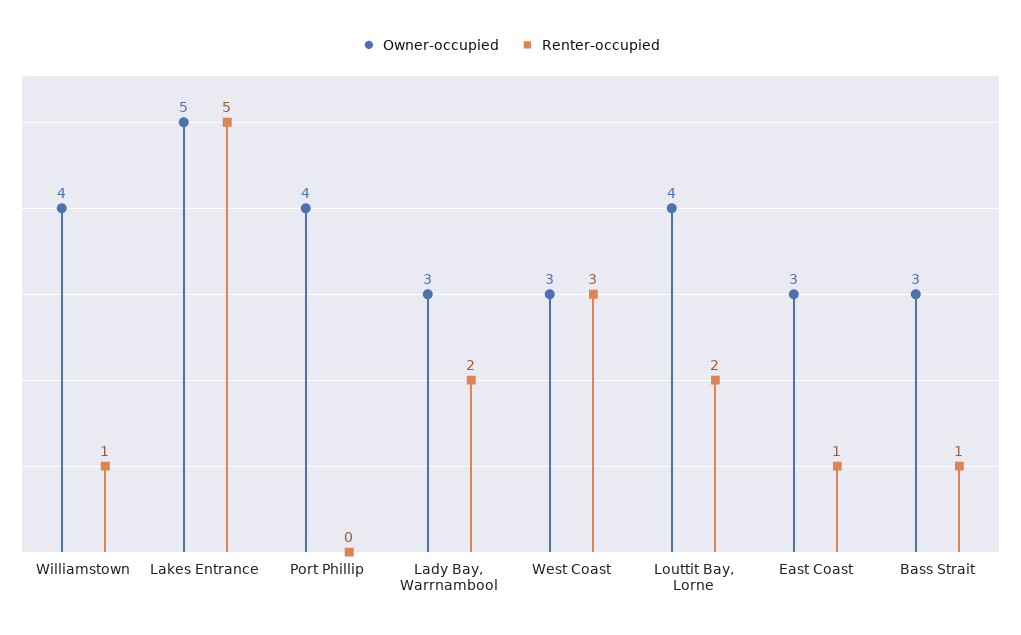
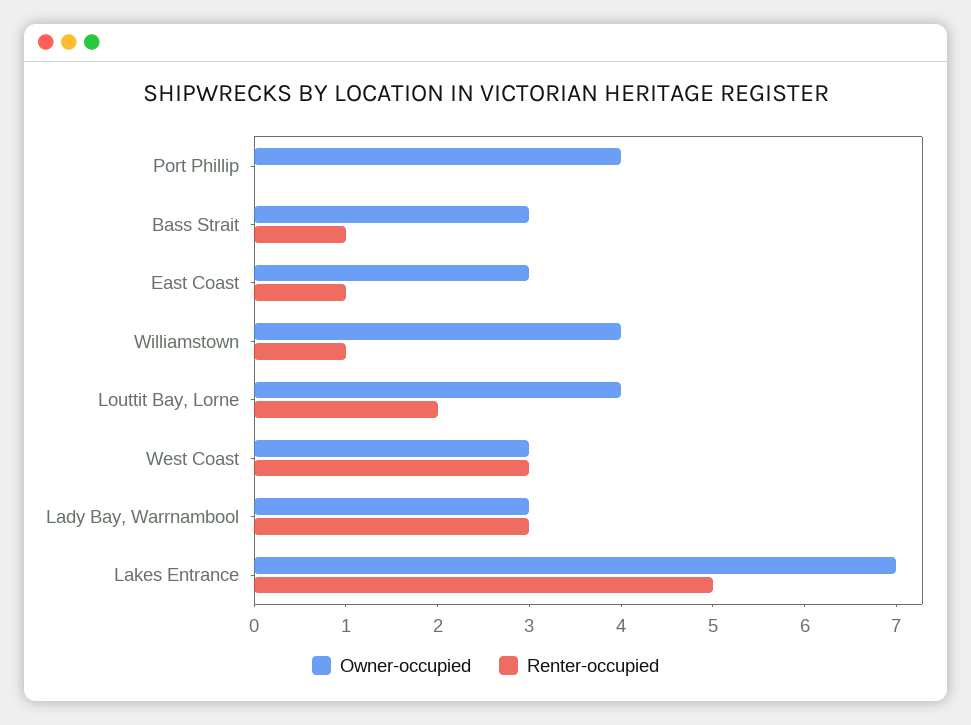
Owner-occupied, Lakes Entrance: 5 -> 7
Renter-occupied, Lady Bay, Warrnambool: 2 -> 3

